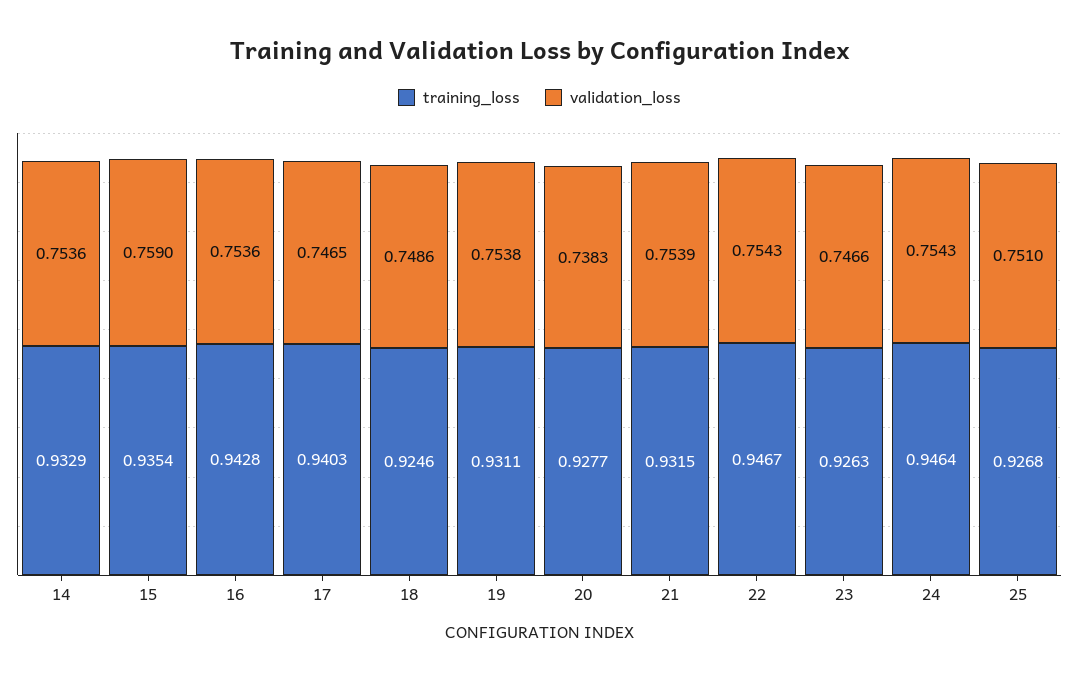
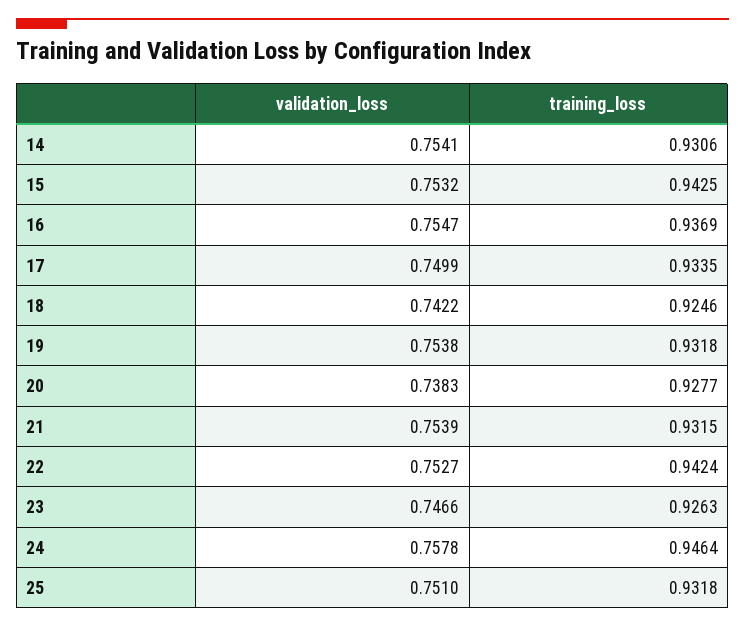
training_loss, 14: 0.9329 -> 0.9306
validation_loss, 14: 0.7536 -> 0.7541
training_loss, 15: 0.9354 -> 0.9425
validation_loss, 15: 0.759 -> 0.7532
training_loss, 16: 0.9428 -> 0.9369
validation_loss, 16: 0.7536 -> 0.7547
training_loss, 17: 0.9403 -> 0.9335
validation_loss, 17: 0.7465 -> 0.7499
validation_loss, 18: 0.7486 -> 0.7422
training_loss, 19: 0.9311 -> 0.9318
training_loss, 22: 0.9467 -> 0.9424
validation_loss, 22: 0.7543 -> 0.7527
validation_loss, 24: 0.7543 -> 0.7578
training_loss, 25: 0.9268 -> 0.9318

